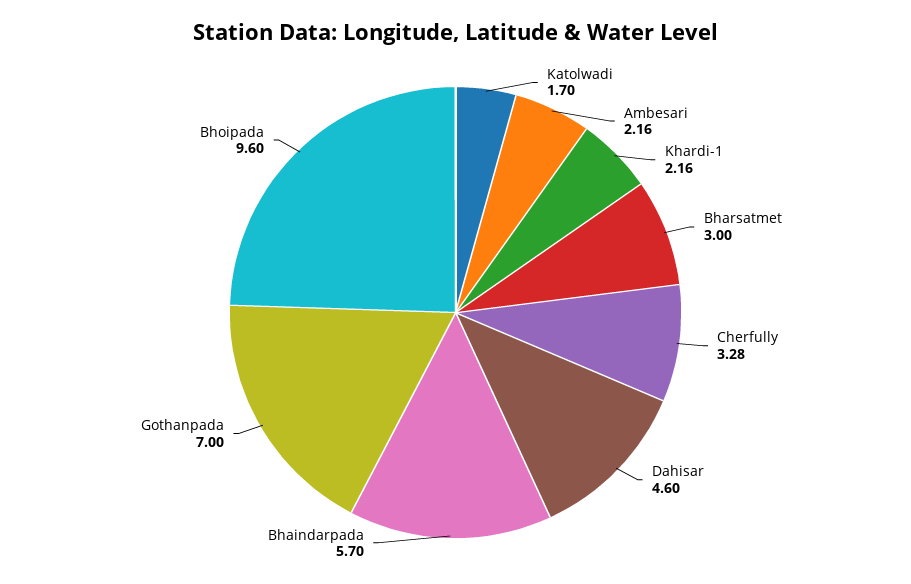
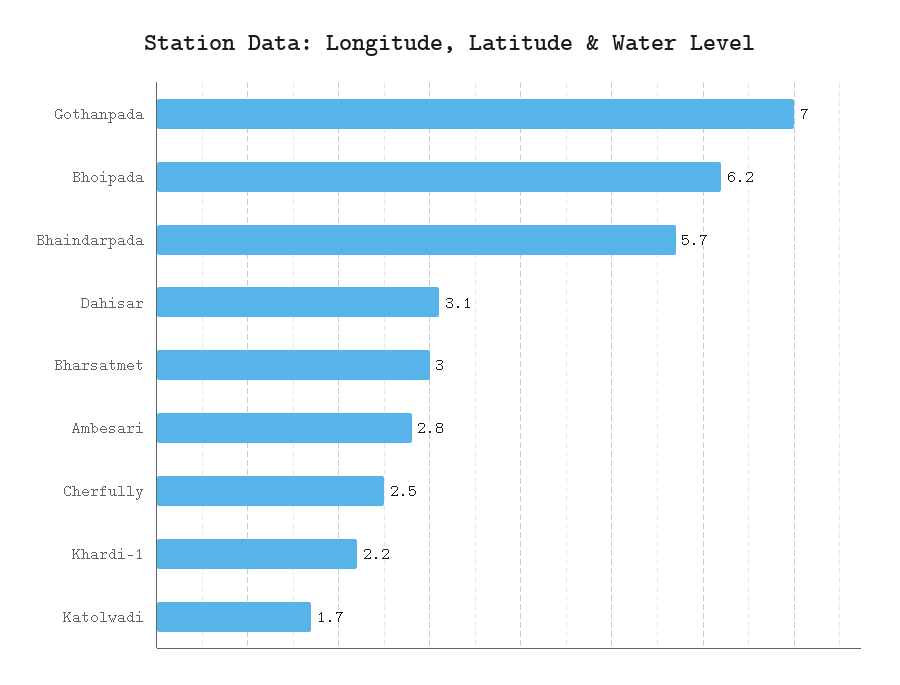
Ambesari: 2.16 -> 2.8
Cherfully: 3.28 -> 2.5
Dahisar: 4.6 -> 3.1
Bhoipada: 9.6 -> 6.2

